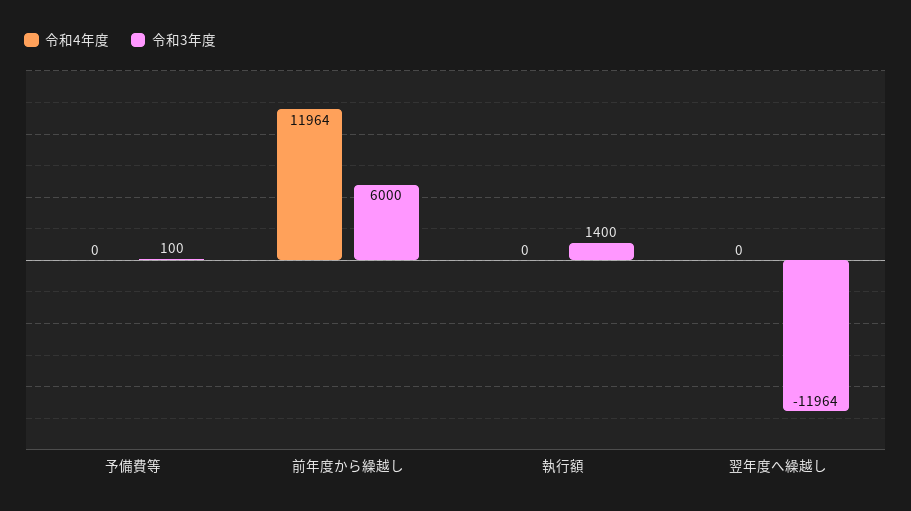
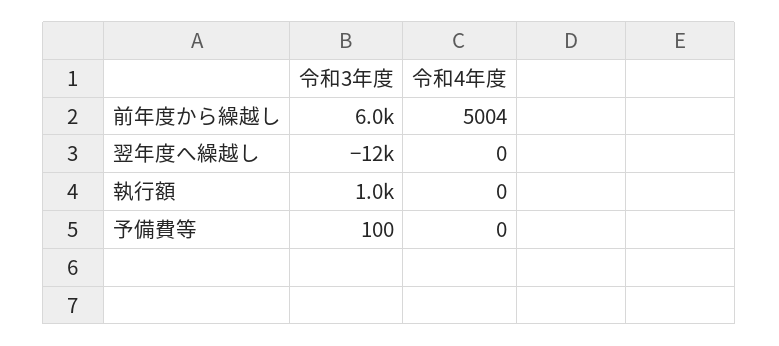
令和4年度, 前年度から繰越し: 11964 -> 5004
令和3年度, 執行額: 1400 -> 1000

